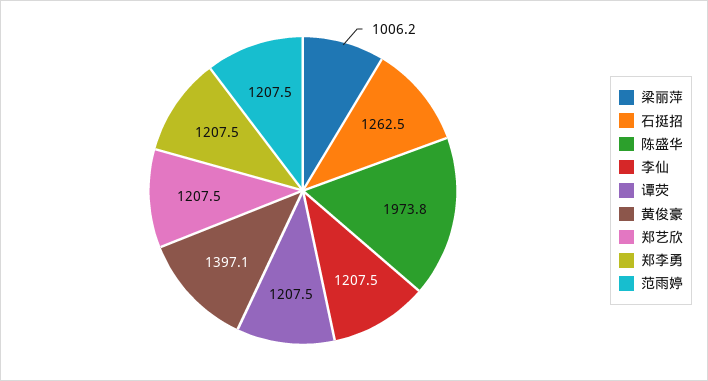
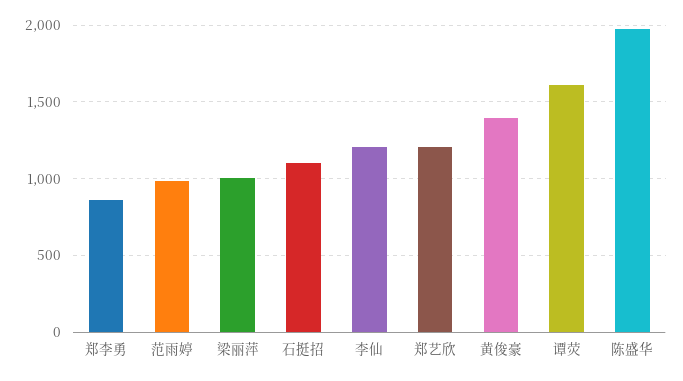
石挺招: 1262.5 -> 1100
谭荧: 1207.5 -> 1600
郑李勇: 1207.5 -> 850
范雨婷: 1207.5 -> 1000

